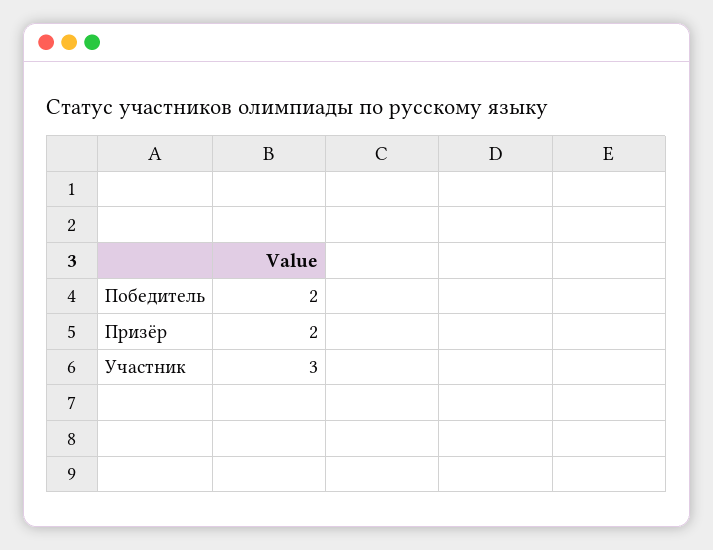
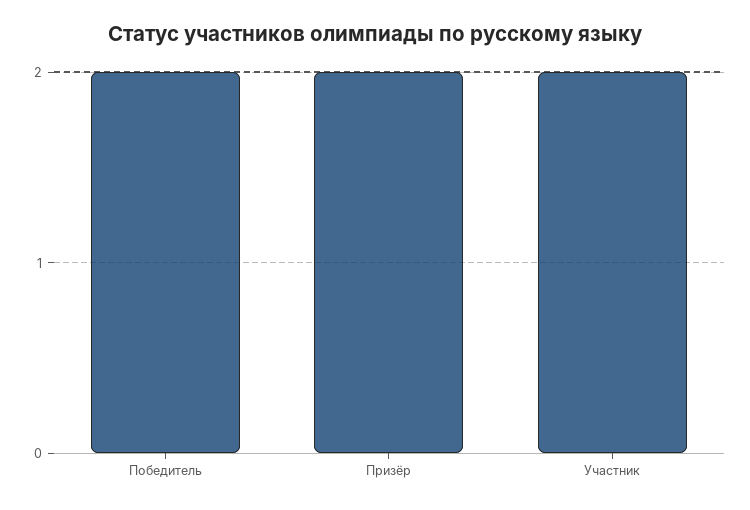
Участник: 3 -> 2

